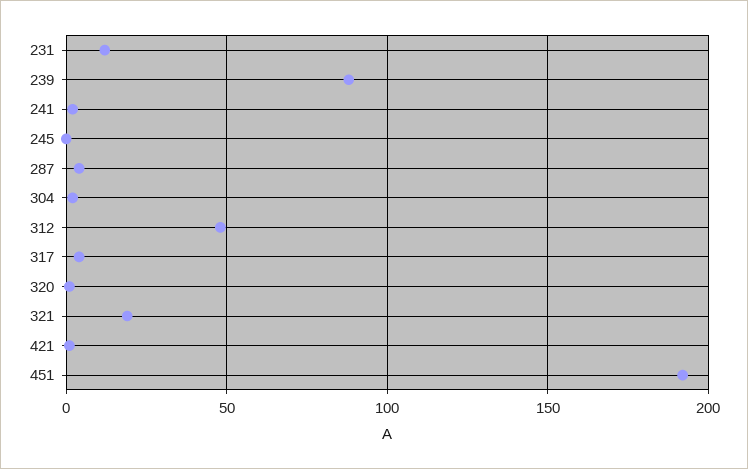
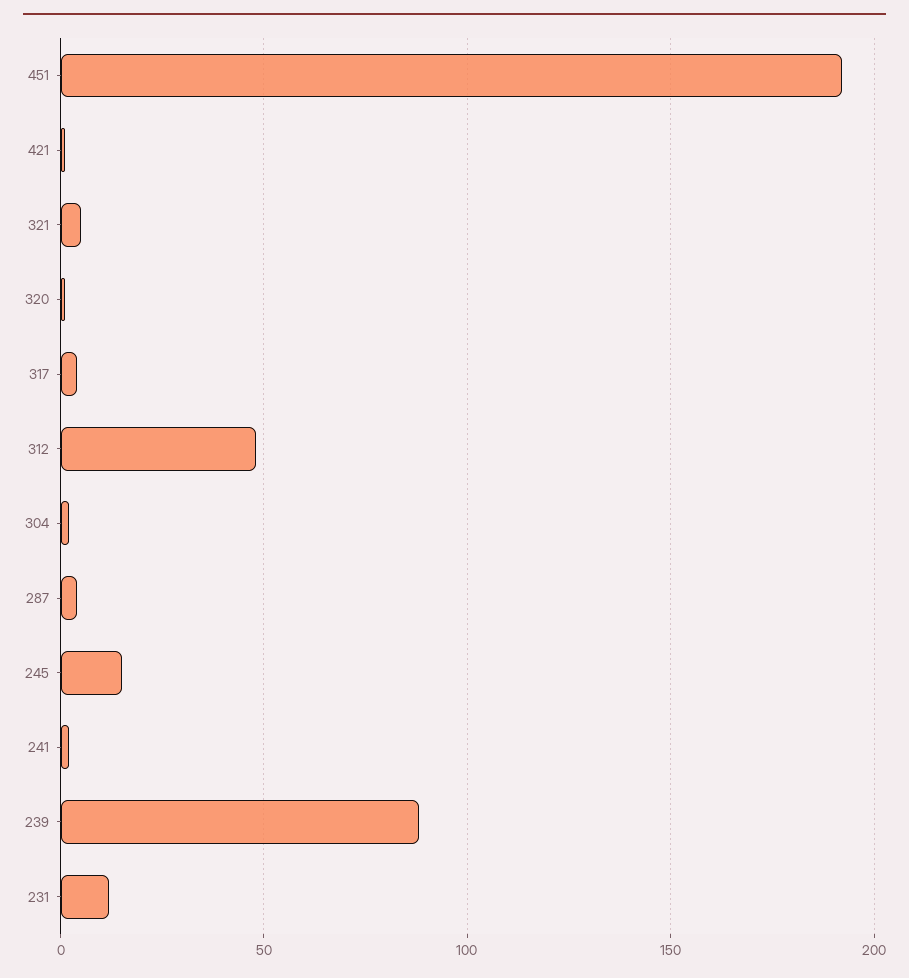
245: 0 -> 15
321: 20 -> 5

